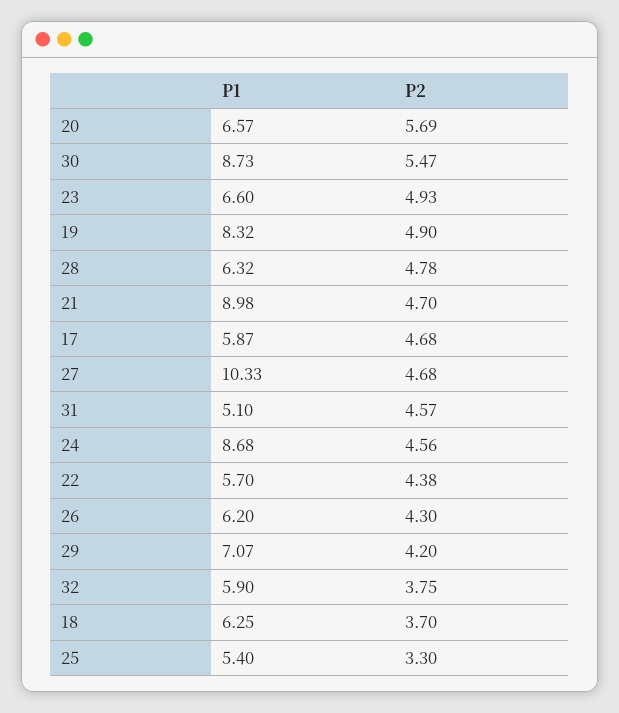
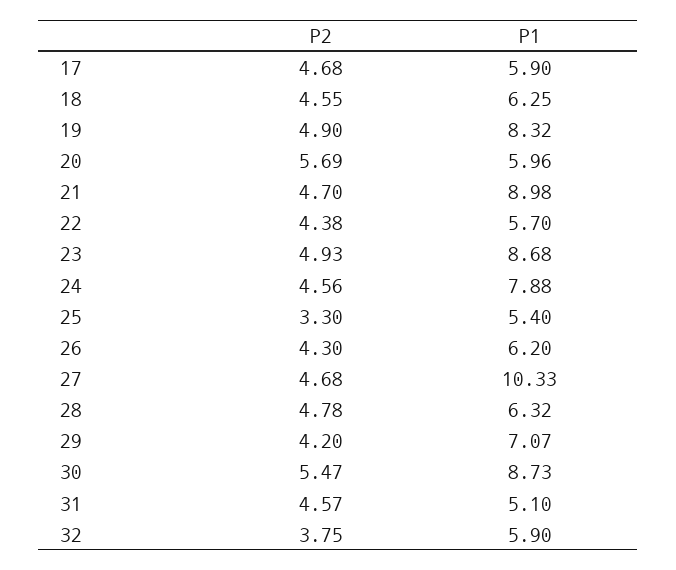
P1, 20: 6.57 -> 5.96
P1, 23: 6.6 -> 8.68
P1, 17: 5.87 -> 5.9
P1, 24: 8.68 -> 7.88
P2, 18: 3.7 -> 4.55

